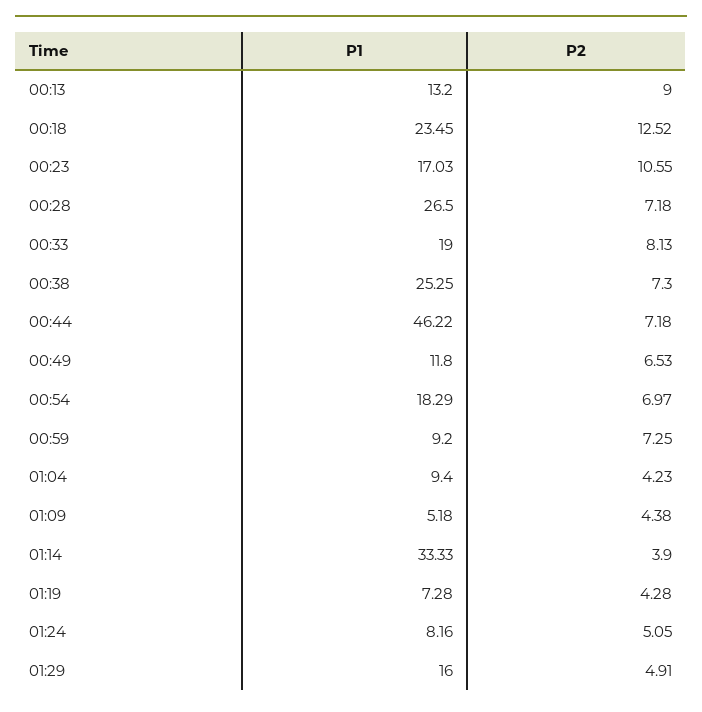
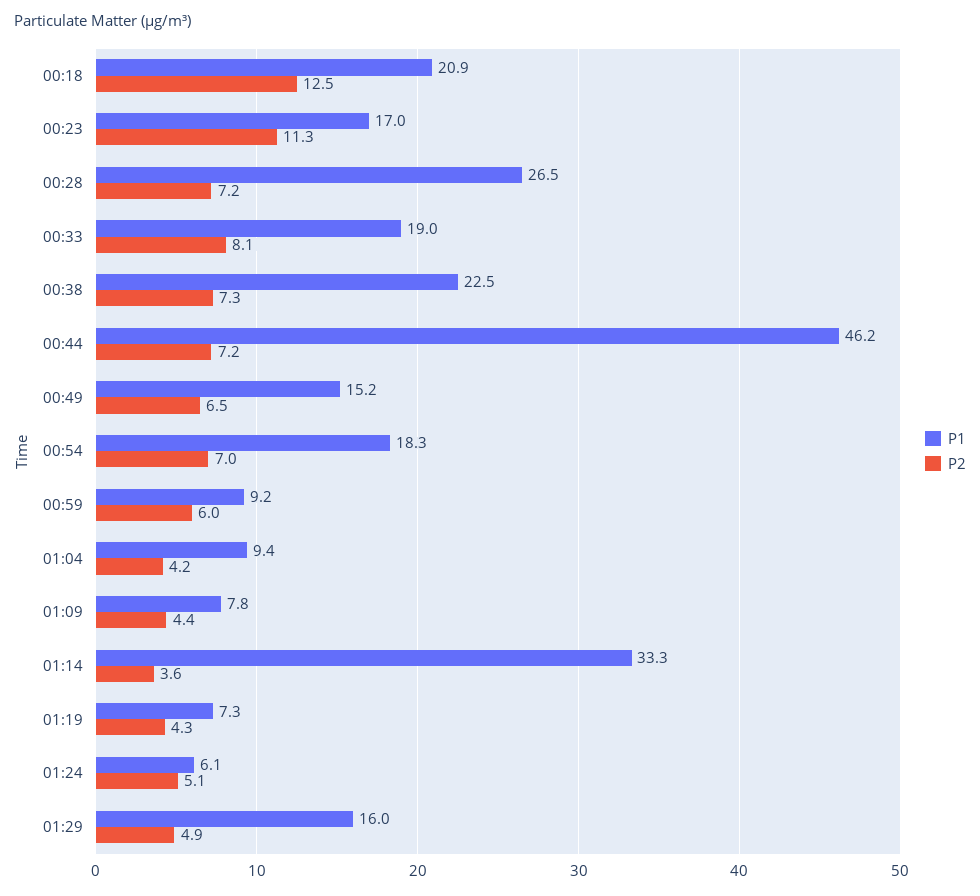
P1, 00:13: 13.2 -> none
P2, 00:13: 9 -> none
P1, 00:18: 23.45 -> 20.9
P2, 00:23: 10.55 -> 11.3
P1, 00:38: 25.25 -> 22.5
P1, 00:49: 11.8 -> 15.2
P2, 00:59: 7.25 -> 6
P1, 01:09: 5.18 -> 7.8
P2, 01:14: 3.9 -> 3.6
P1, 01:24: 8.16 -> 6.1

